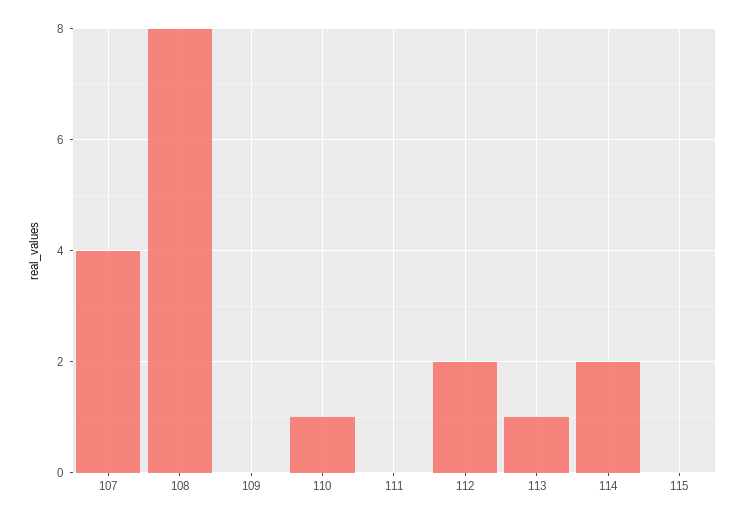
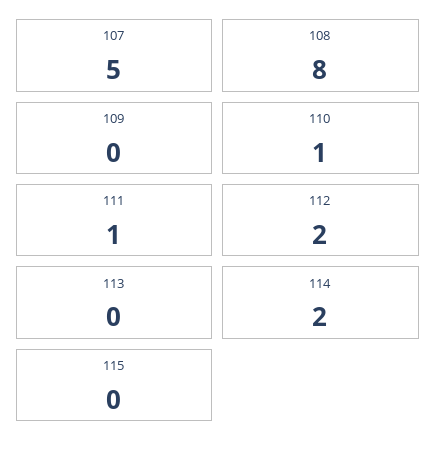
107: 4 -> 5
111: 0 -> 1
113: 1 -> 0

